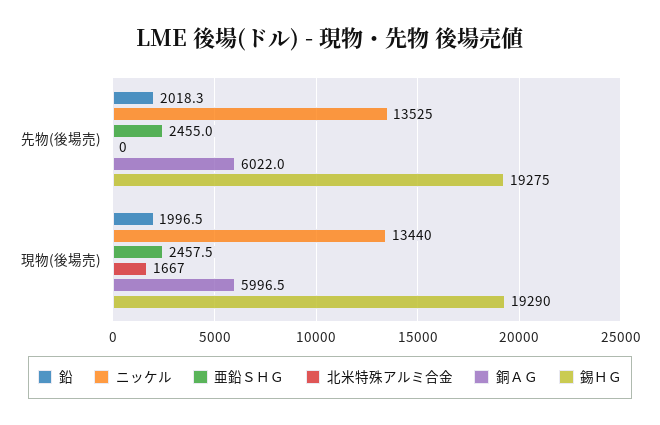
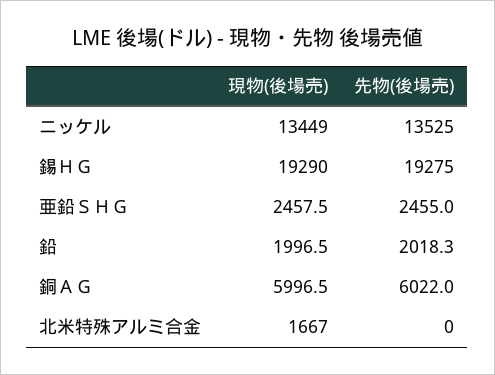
ニッケル, 現物(後場売): 13440 -> 13449

